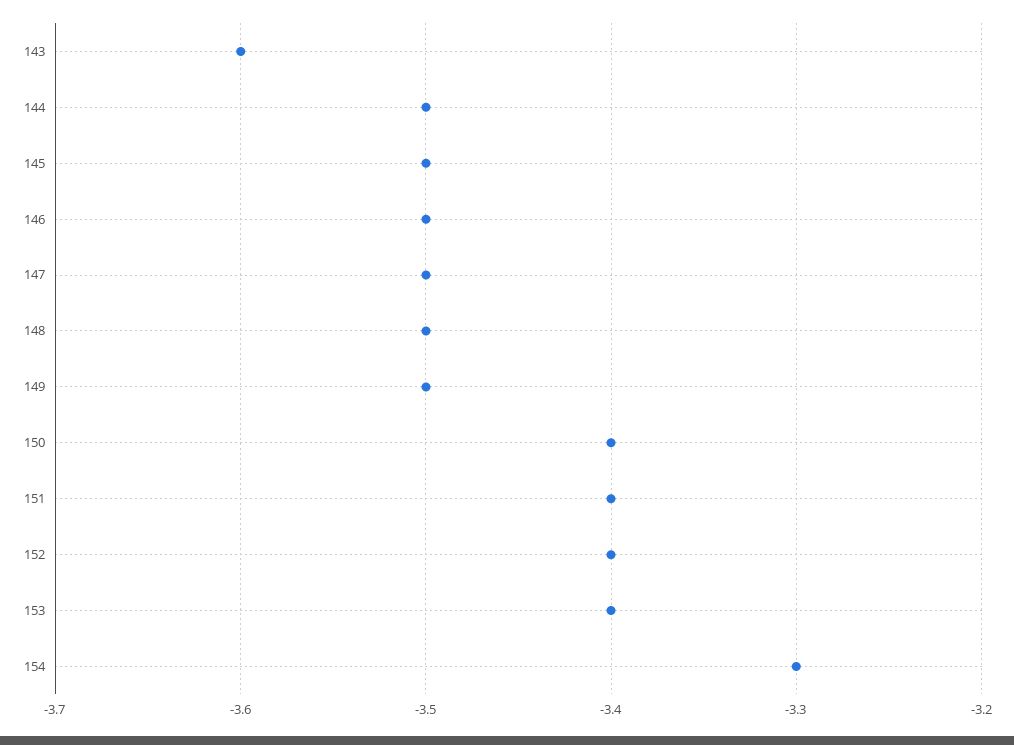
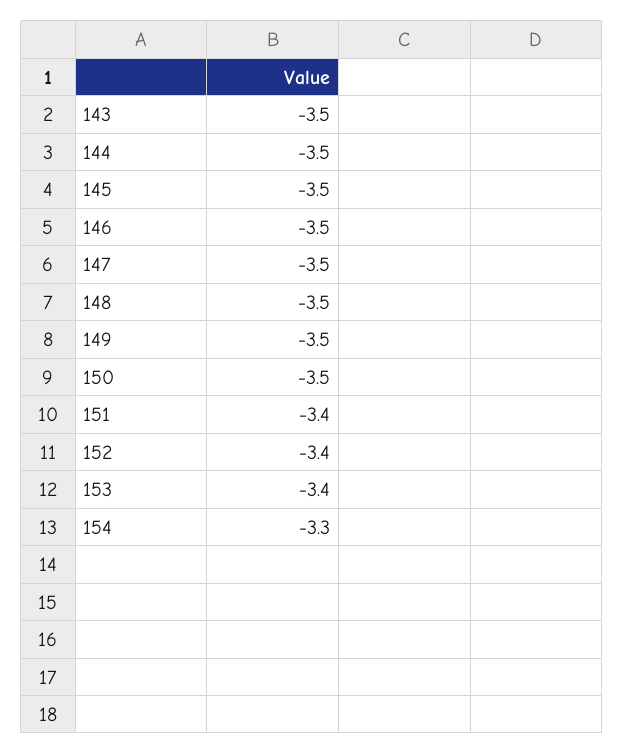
143: -3.6 -> -3.5
150: -3.4 -> -3.5

